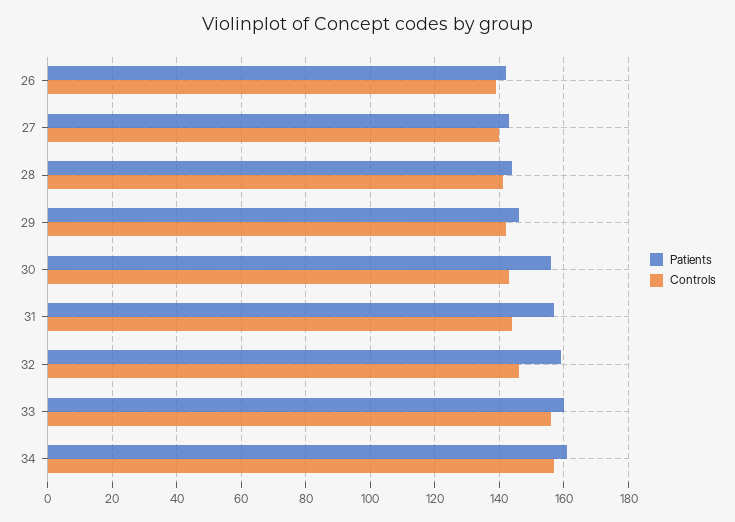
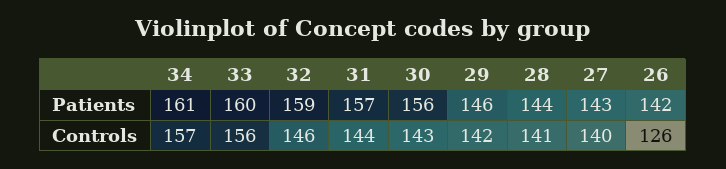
Controls, 26: 140 -> 126

